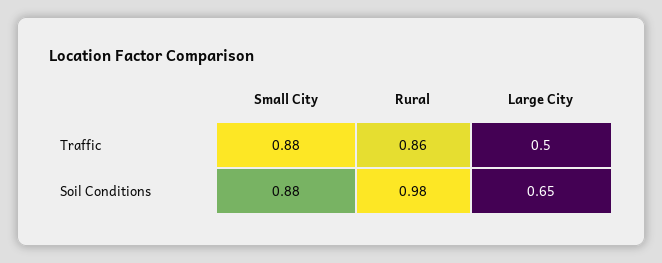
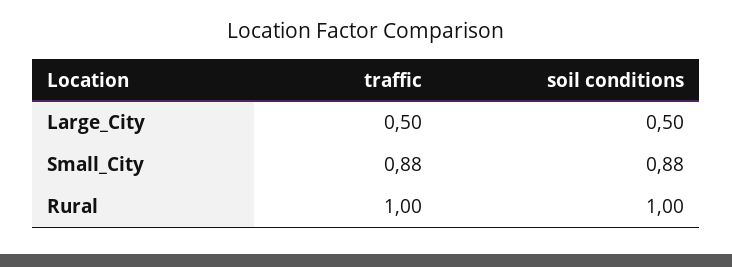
Rural, Traffic: 0.86 -> 1
Rural, Soil Conditions: 0.98 -> 1
Large City, Soil Conditions: 0.65 -> 0.5

